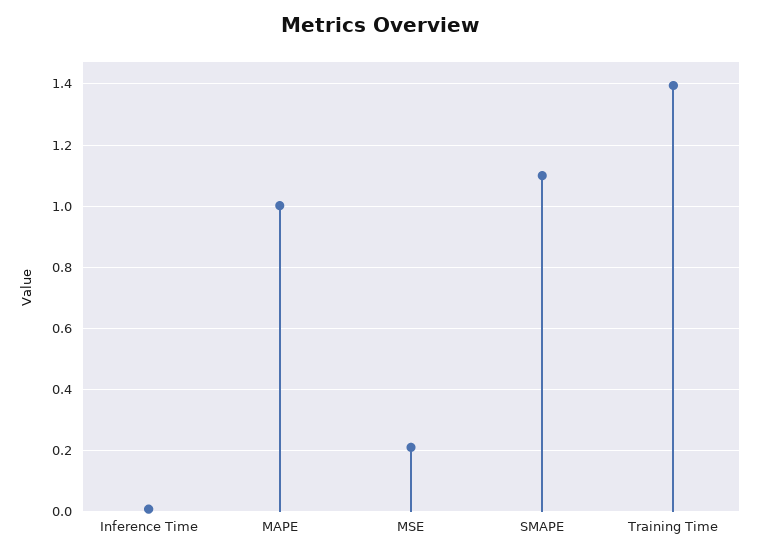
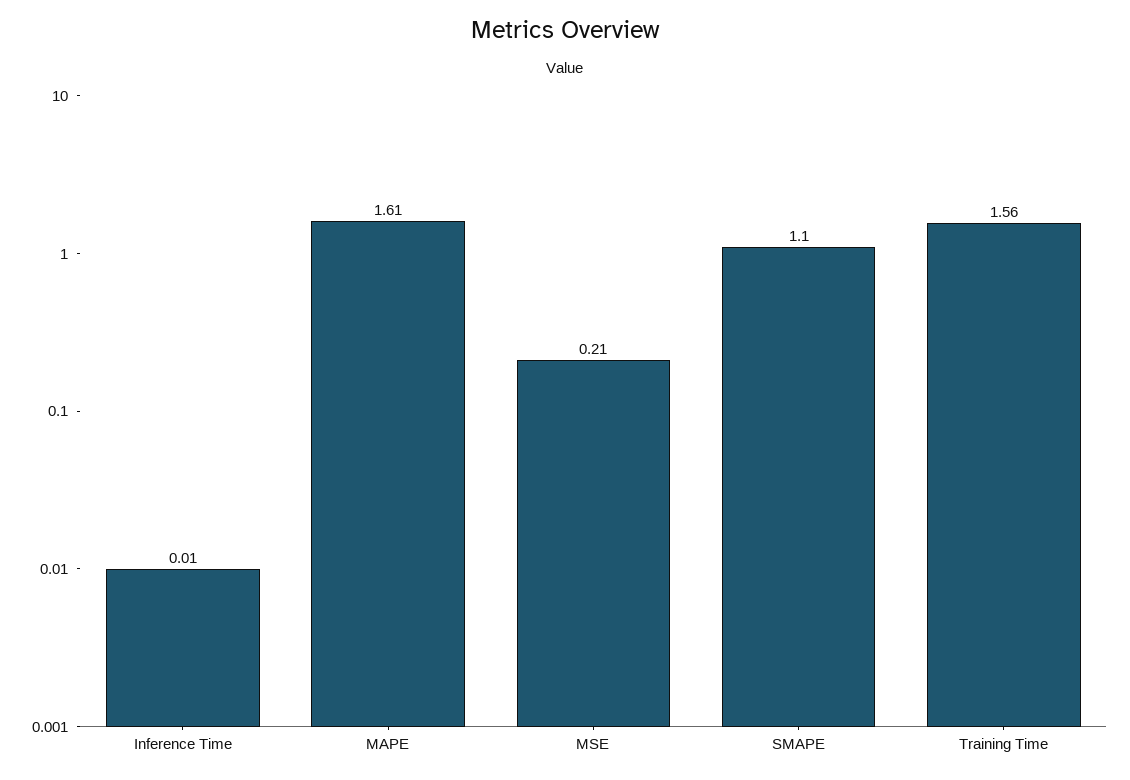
MAPE: 1 -> 1.61
Training Time: 1.4 -> 1.56

